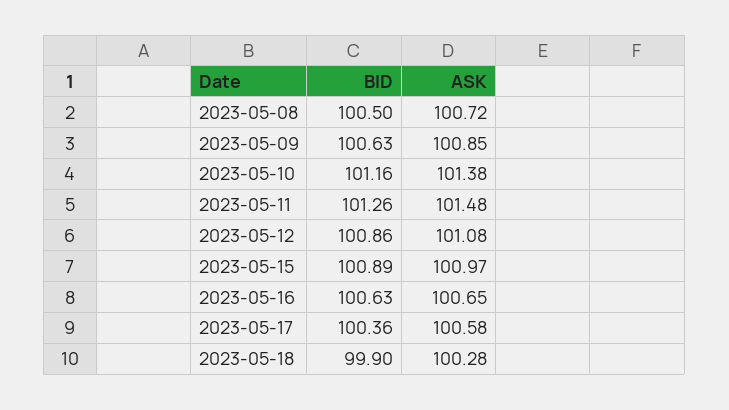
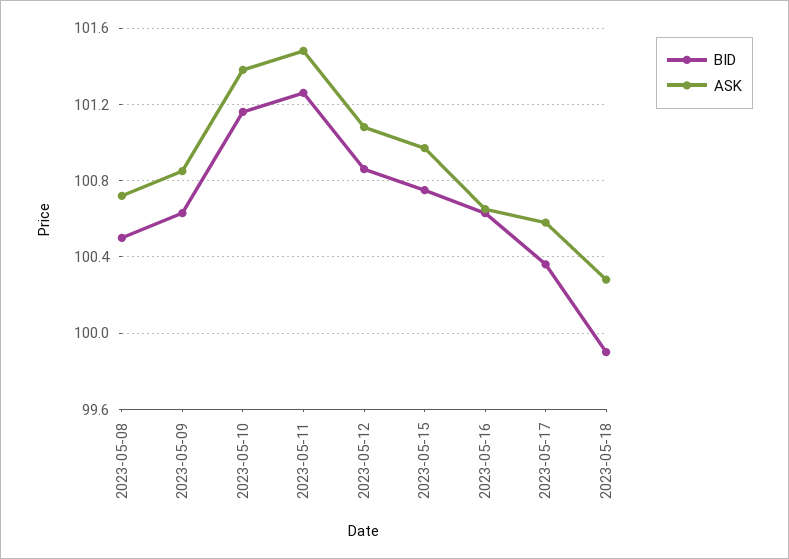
BID, 2023-05-15: 100.89 -> 100.75

